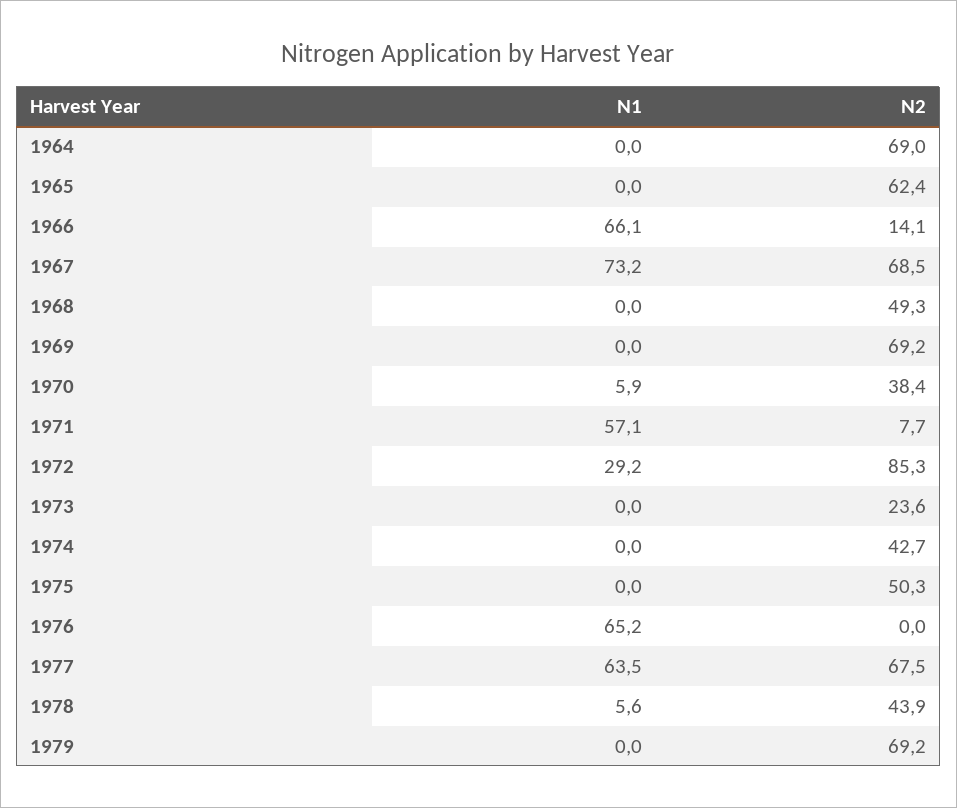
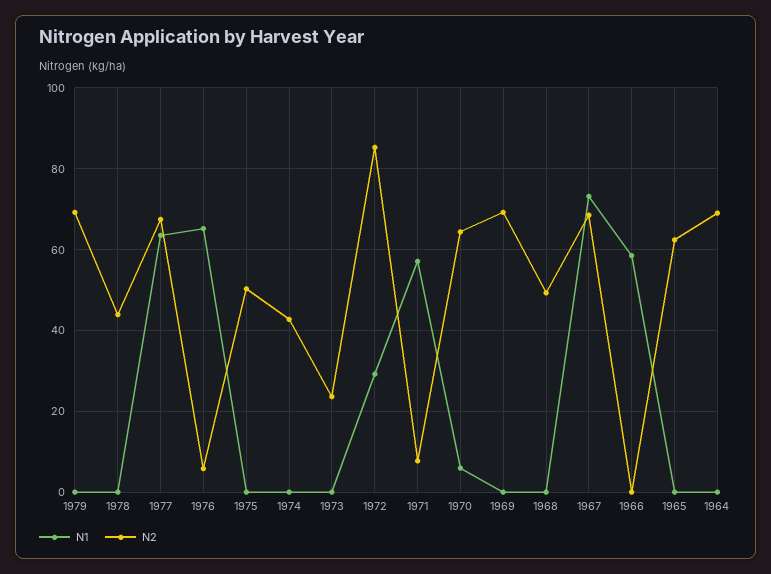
N1, 1966: 66.1 -> 58
N2, 1966: 14.1 -> 0
N2, 1970: 38.4 -> 64
N2, 1976: 0 -> 6
N1, 1978: 5.6 -> 0

